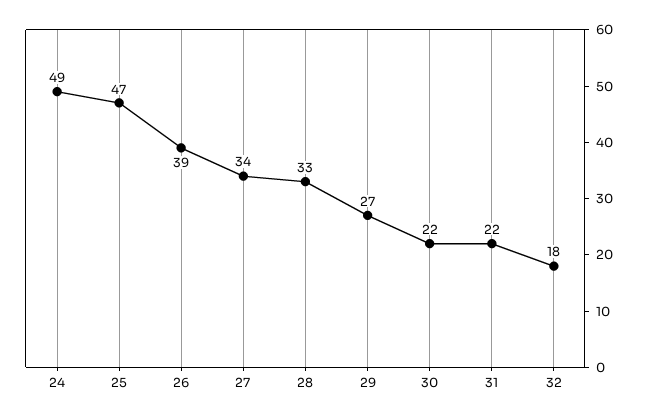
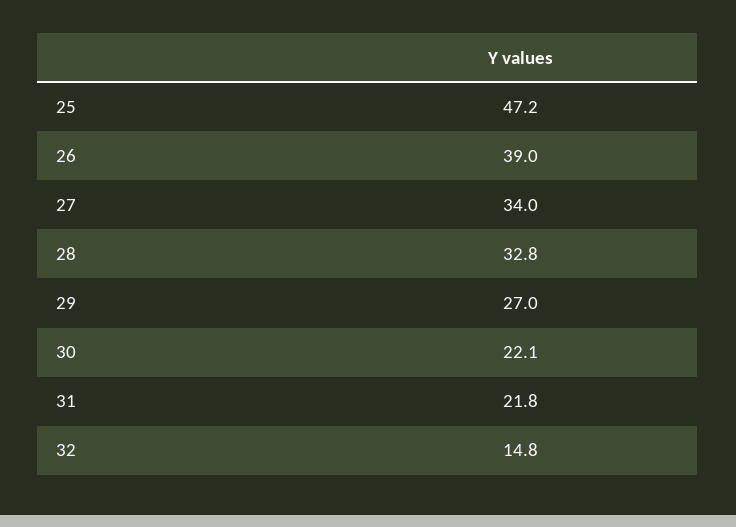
24: 49 -> none
32: 18 -> 14.8

